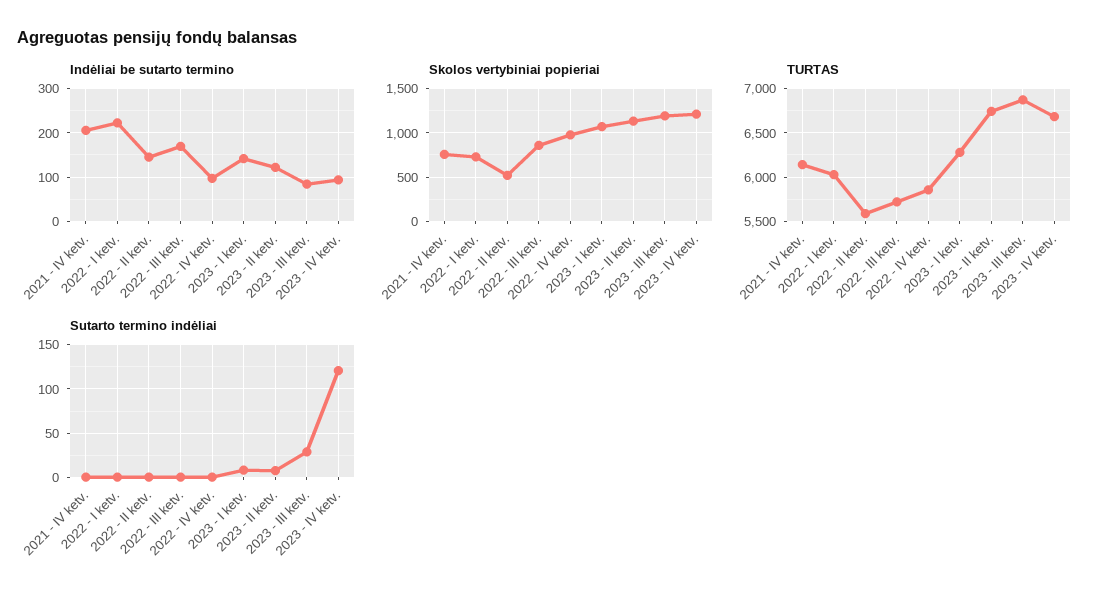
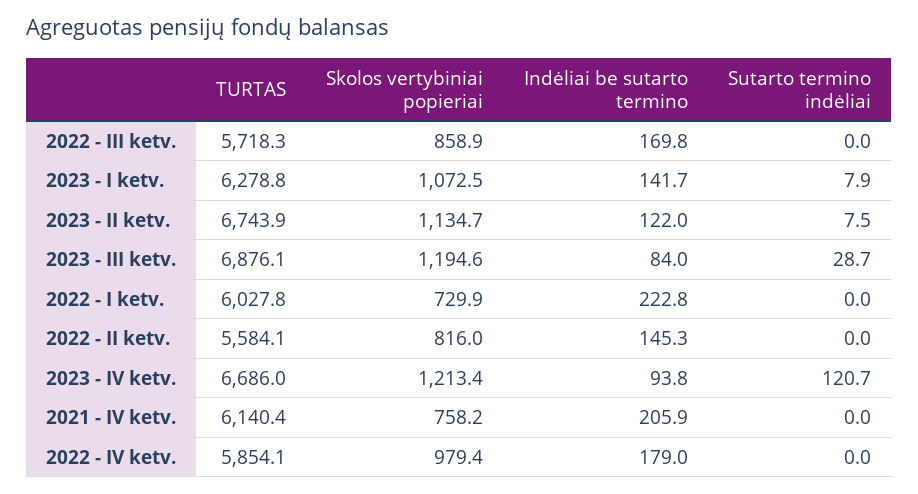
Indėliai be sutarto termino, 2022 - IV ketv.: 100 -> 179
Skolos vertybiniai popieriai, 2022 - II ketv.: 500 -> 816

